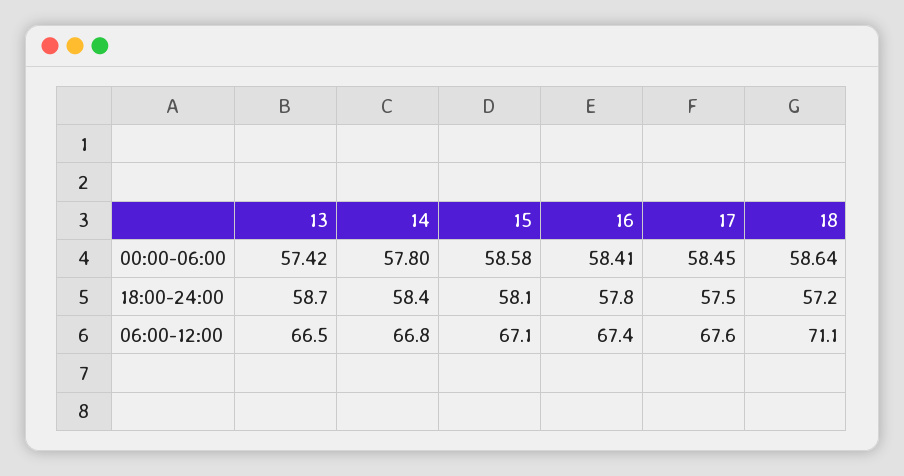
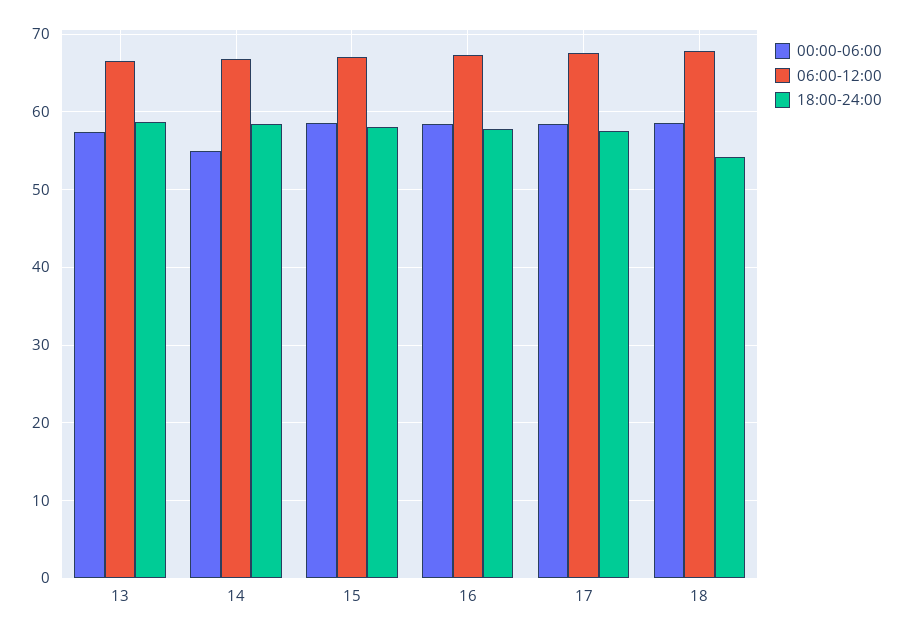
00:00-06:00, 14: 57.8 -> 55
18:00-24:00, 18: 57.2 -> 54
06:00-12:00, 18: 71.1 -> 68

